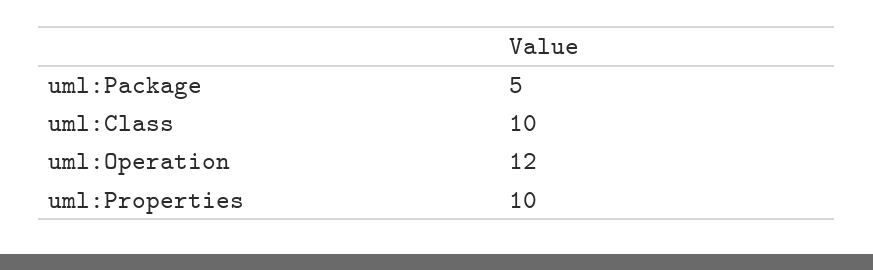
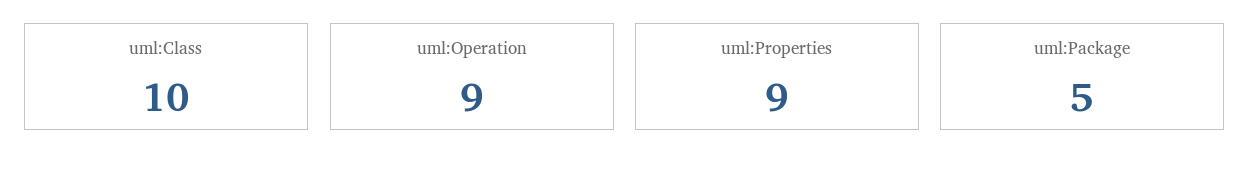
uml:Operation: 12 -> 9
uml:Properties: 10 -> 9

